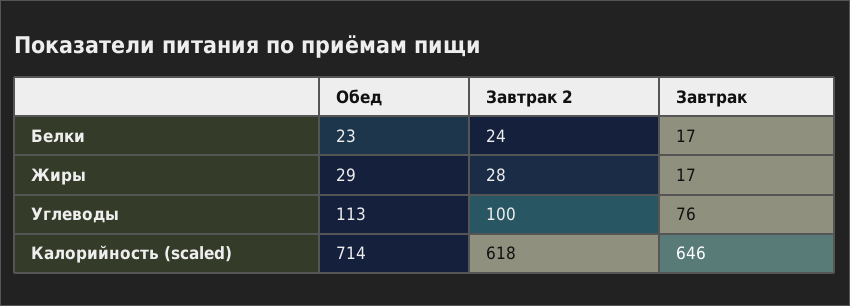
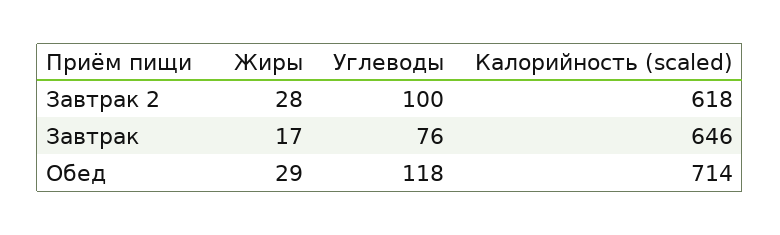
Обед, Белки: 23 -> none
Завтрак 2, Белки: 24 -> none
Завтрак, Белки: 17 -> none
Обед, Углеводы: 113 -> 118

